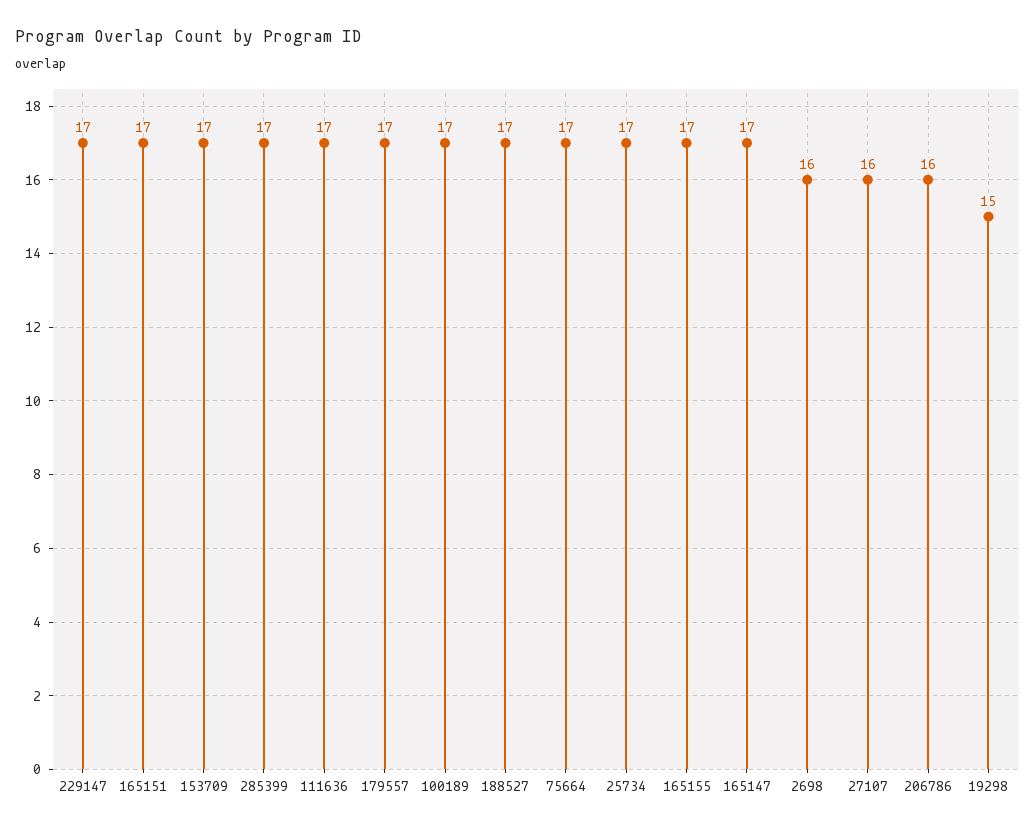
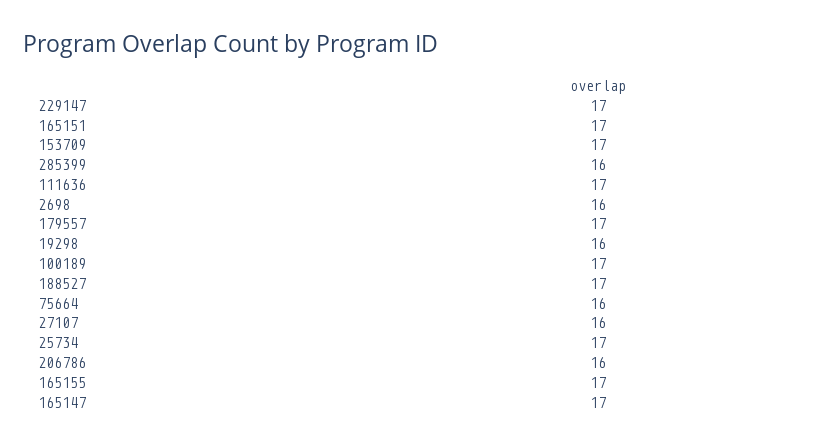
285399: 17 -> 16
75664: 17 -> 16
19298: 15 -> 16

